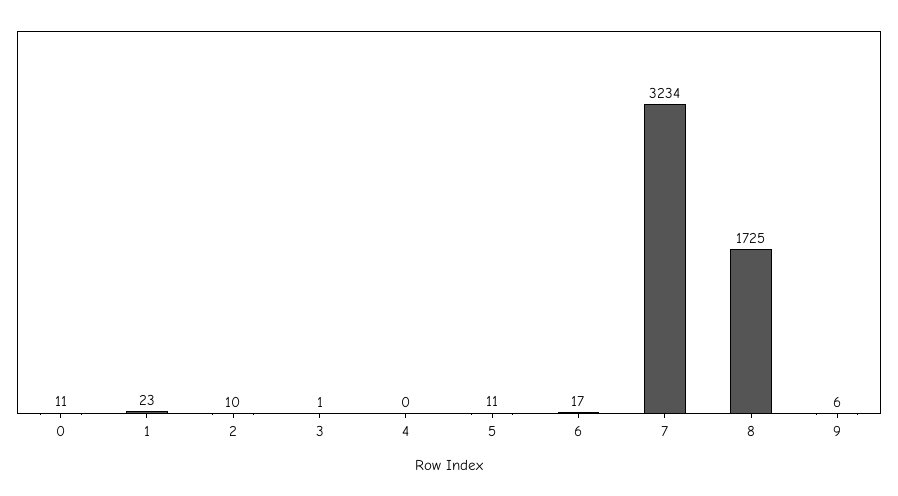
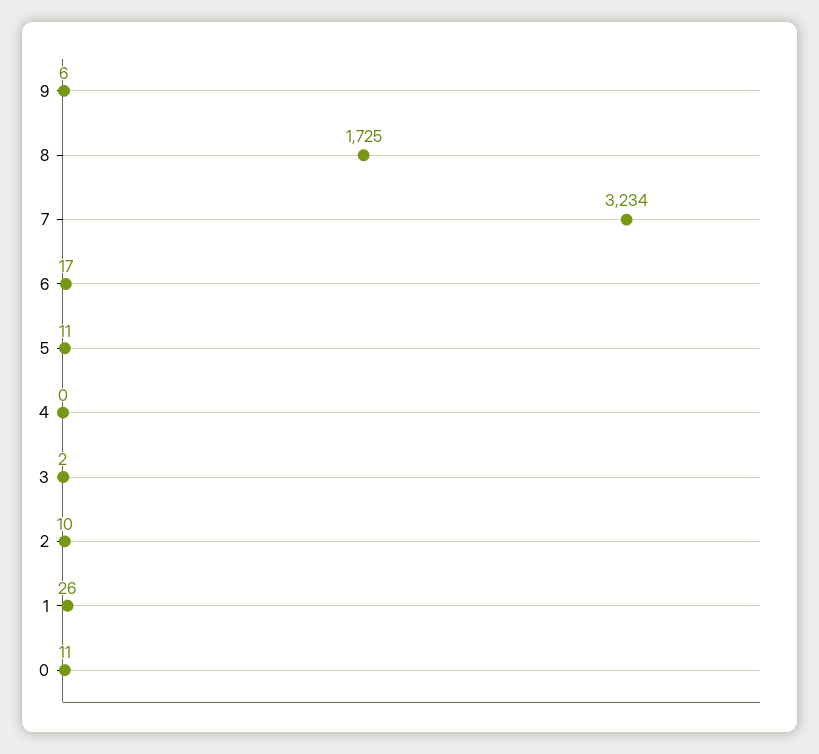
1: 23 -> 26
3: 1 -> 2

